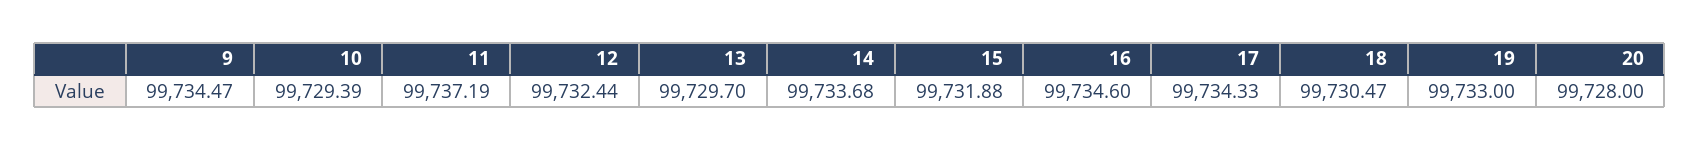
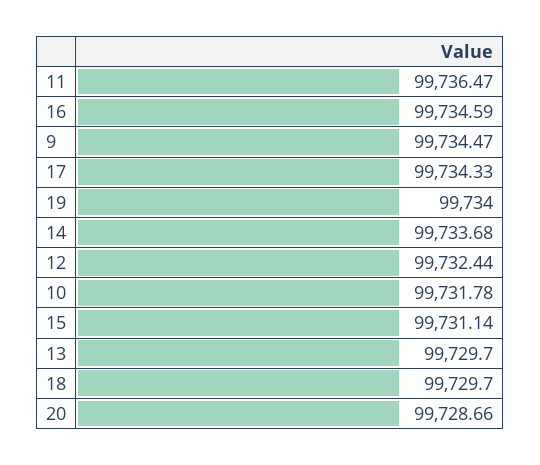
10: 99729.39 -> 99731.78
11: 99737.19 -> 99736.47
15: 99731.88 -> 99731.14
16: 99734.6 -> 99734.59
18: 99730.47 -> 99729.7
19: 99733 -> 99734
20: 99728 -> 99728.66

